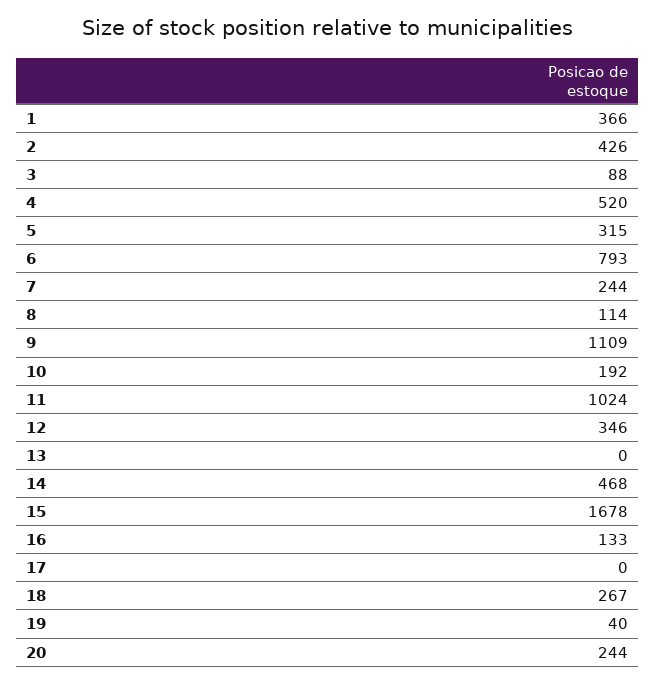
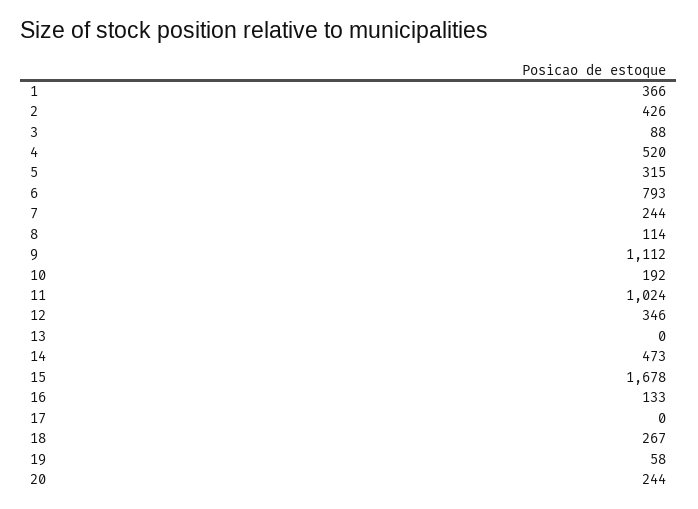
9: 1109 -> 1112
14: 468 -> 473
19: 40 -> 58

